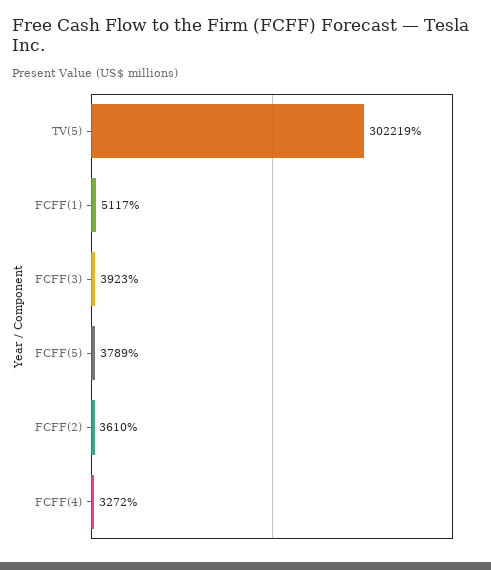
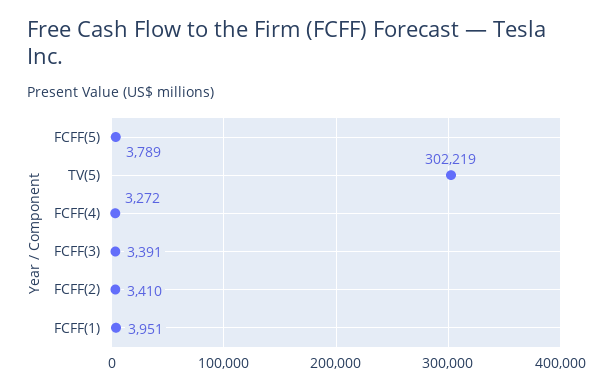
FCFF(1): 5117 -> 3951
FCFF(3): 3923 -> 3391
FCFF(2): 3610 -> 3410

